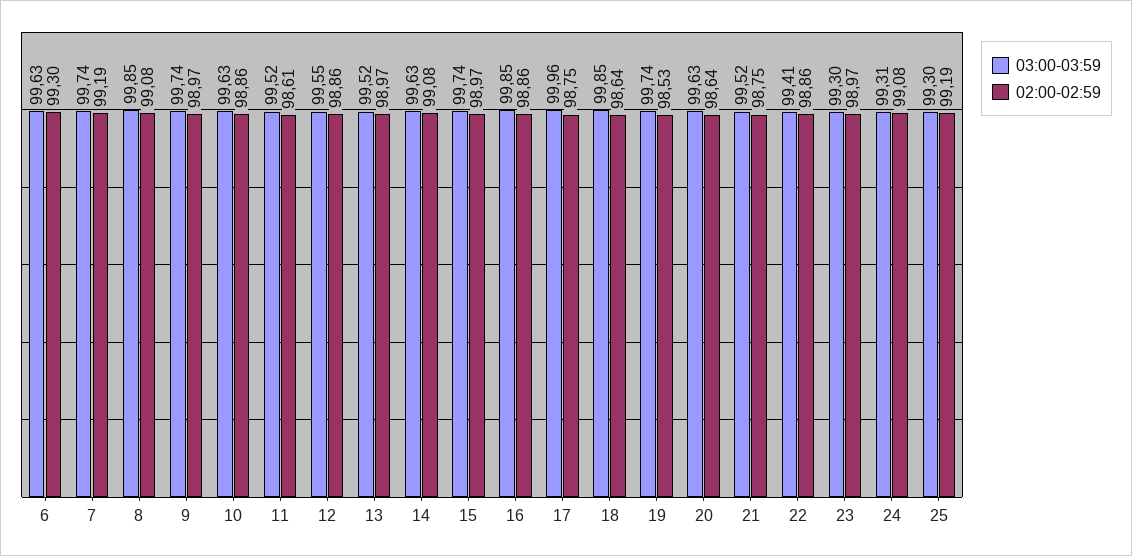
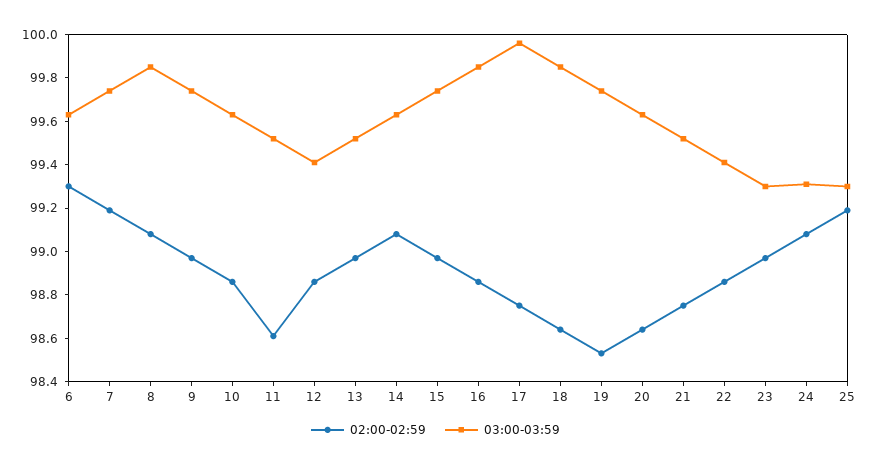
03:00-03:59, 12: 99.55 -> 99.4

